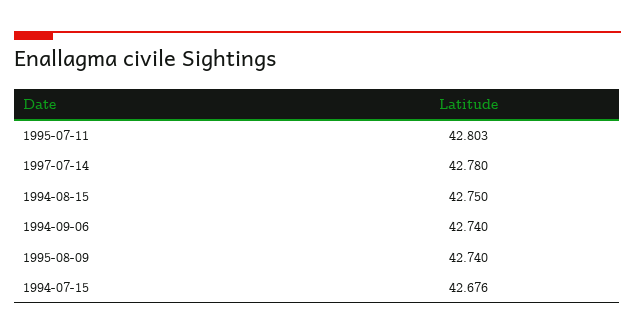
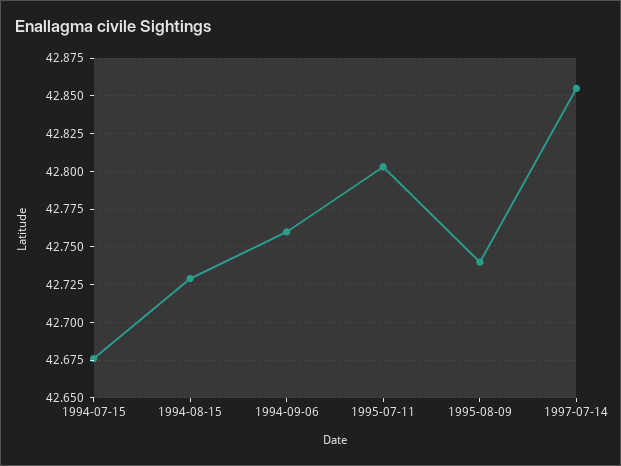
1997-07-14: 42.78 -> 42.855
1994-08-15: 42.75 -> 42.73
1994-09-06: 42.74 -> 42.76

